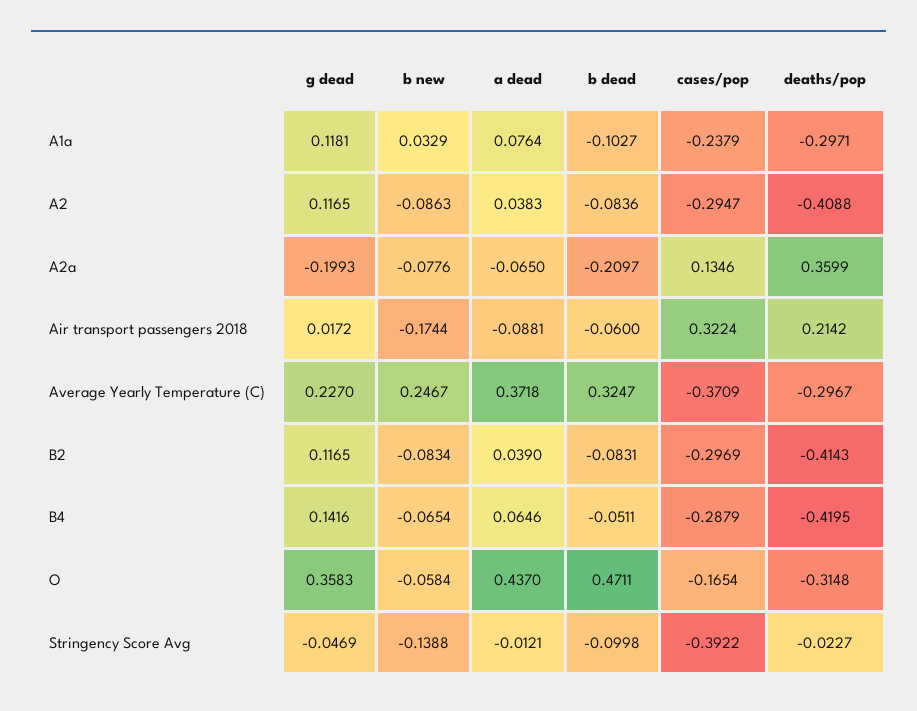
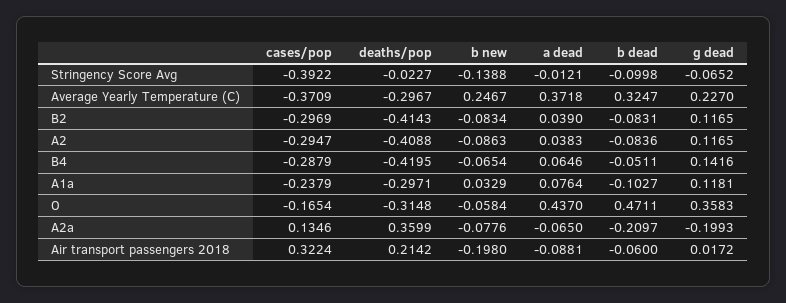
b new, Air transport passengers 2018: -0.1744 -> -0.198
g dead, Stringency Score Avg: -0.0469 -> -0.0652

